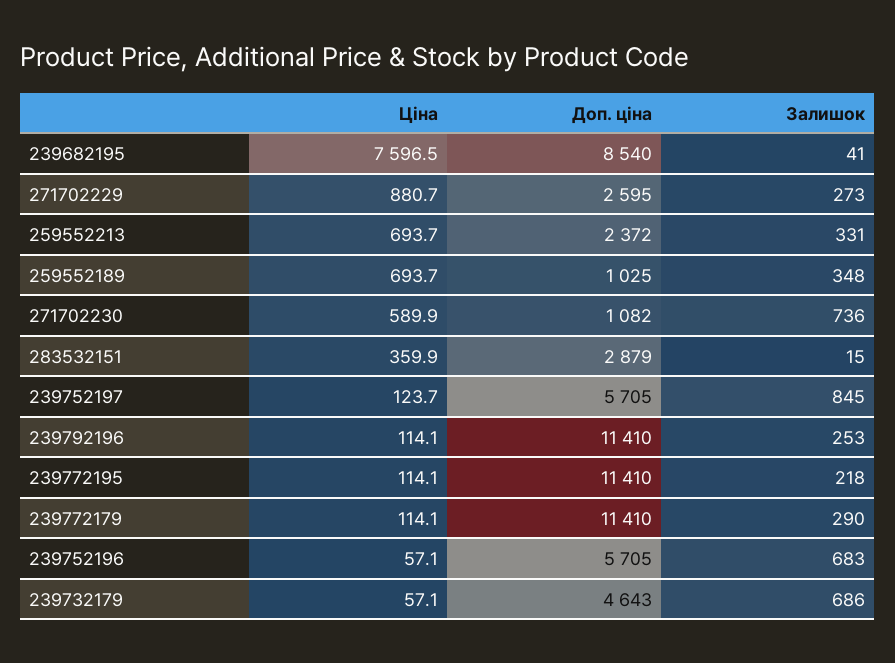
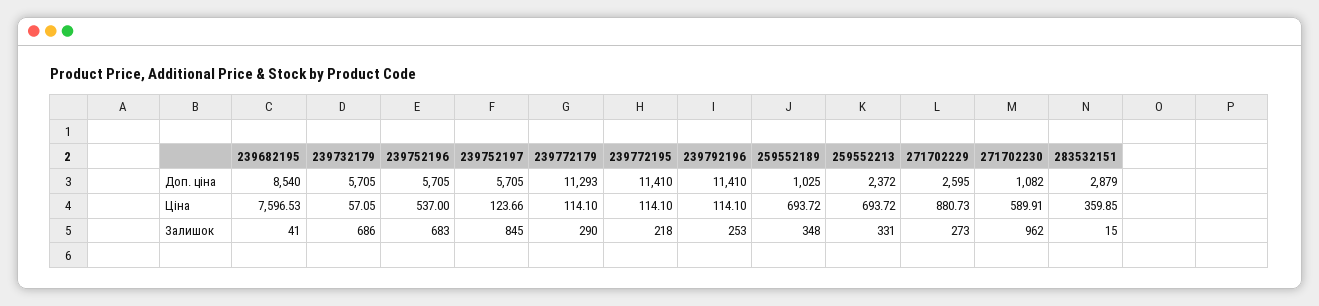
Залишок, 271702230: 736 -> 962
Доп. ціна, 239772179: 11410 -> 11293
Ціна, 239752196: 57.1 -> 537
Доп. ціна, 239732179: 4643 -> 5705

